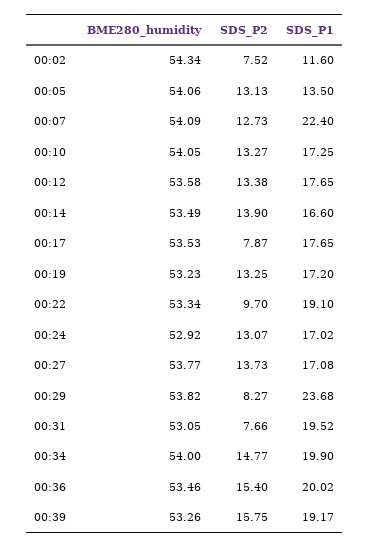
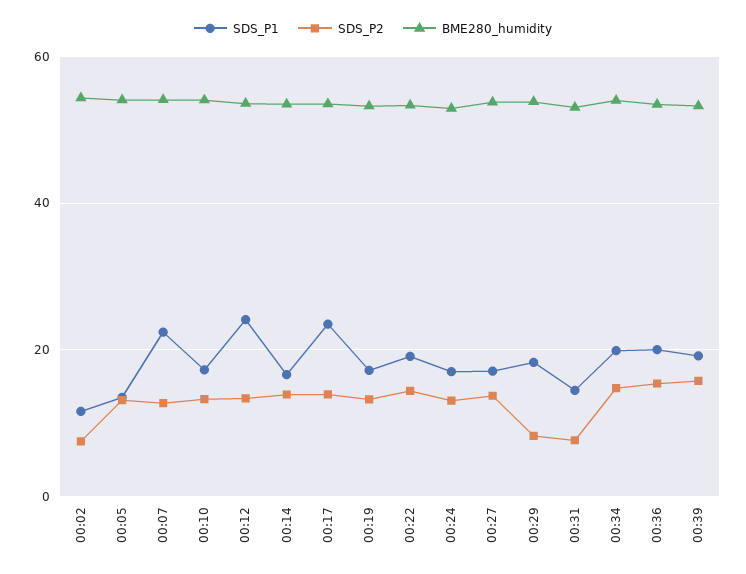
SDS_P1, 00:12: 17.65 -> 24
SDS_P2, 00:17: 7.87 -> 14
SDS_P1, 00:17: 17.65 -> 24
SDS_P2, 00:22: 9.7 -> 14
SDS_P1, 00:29: 23.68 -> 18
SDS_P1, 00:31: 19.52 -> 14

